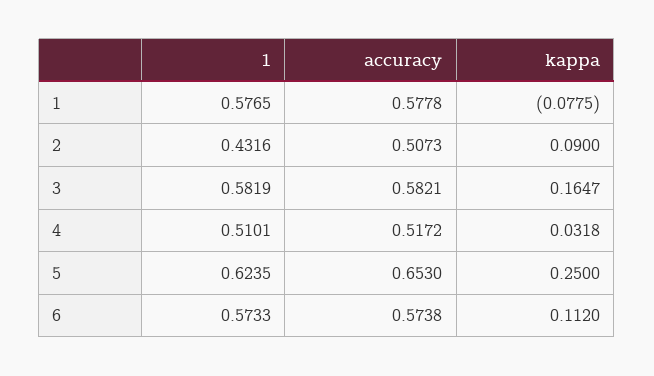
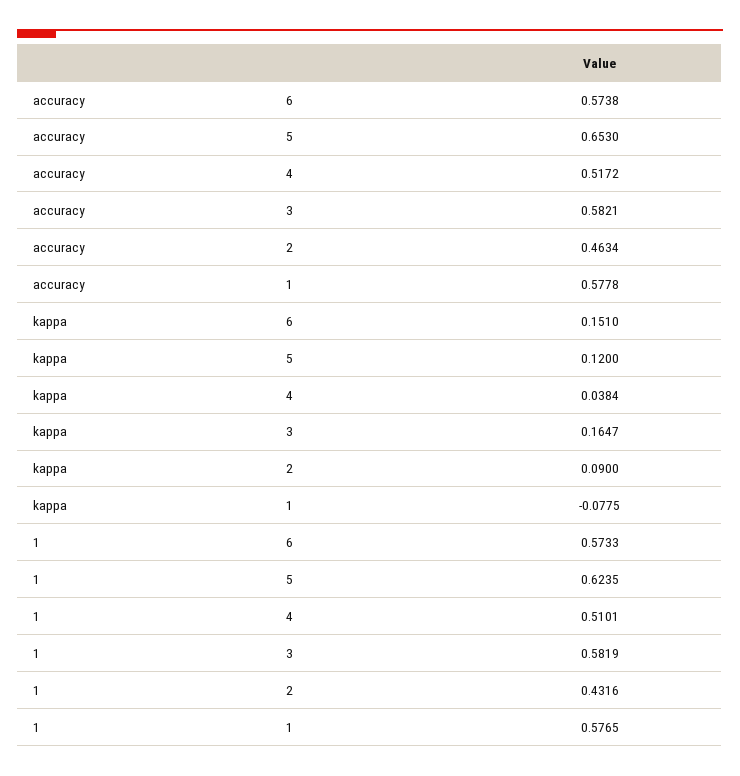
accuracy, 2: 0.5073 -> 0.4634
kappa, 4: 0.0318 -> 0.0384
kappa, 5: 0.25 -> 0.12
kappa, 6: 0.112 -> 0.151

